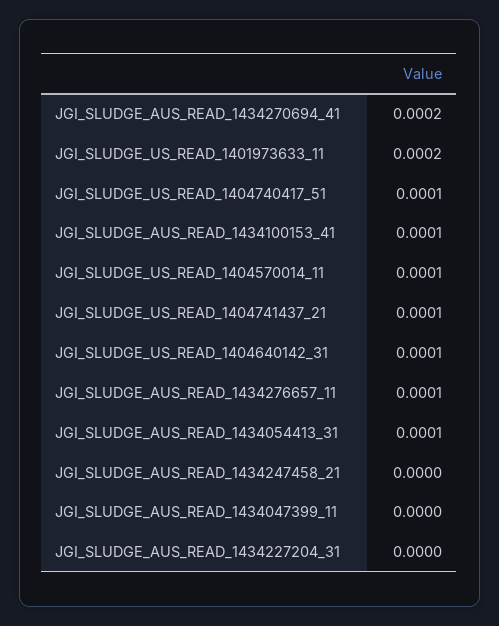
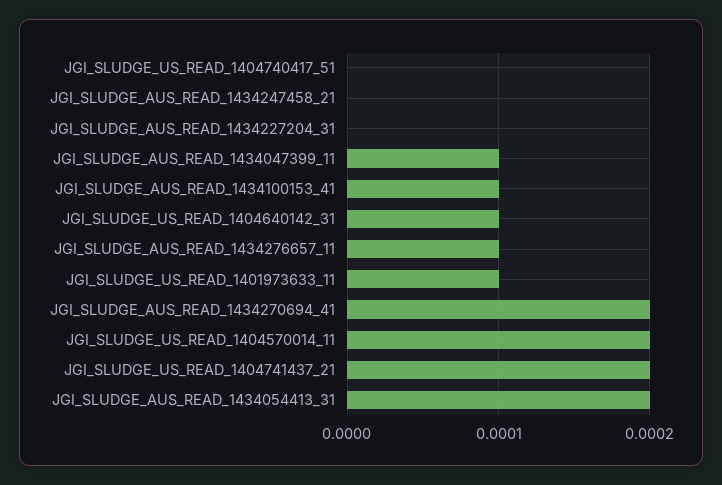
JGI_SLUDGE_US_READ_1401973633_11: 0.0002 -> 0.0001
JGI_SLUDGE_US_READ_1404740417_51: 0.0001 -> 0
JGI_SLUDGE_US_READ_1404570014_11: 0.0001 -> 0.0002
JGI_SLUDGE_US_READ_1404741437_21: 0.0001 -> 0.0002
JGI_SLUDGE_AUS_READ_1434054413_31: 0.0001 -> 0.0002
JGI_SLUDGE_AUS_READ_1434047399_11: 0 -> 0.0001

